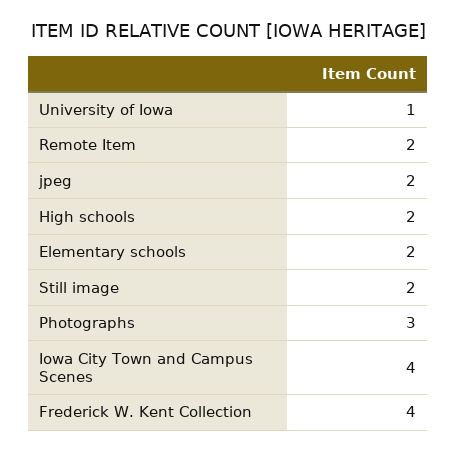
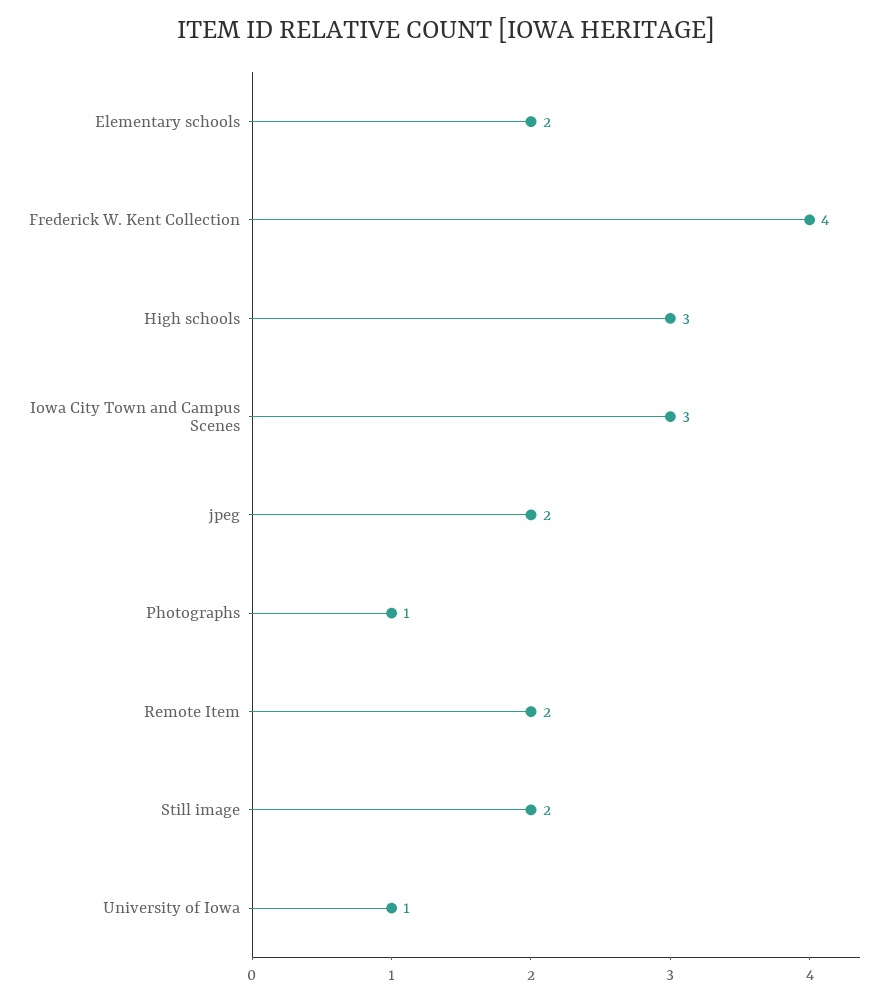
High schools: 2 -> 3
Photographs: 3 -> 1
Iowa City Town and Campus Scenes: 4 -> 3

